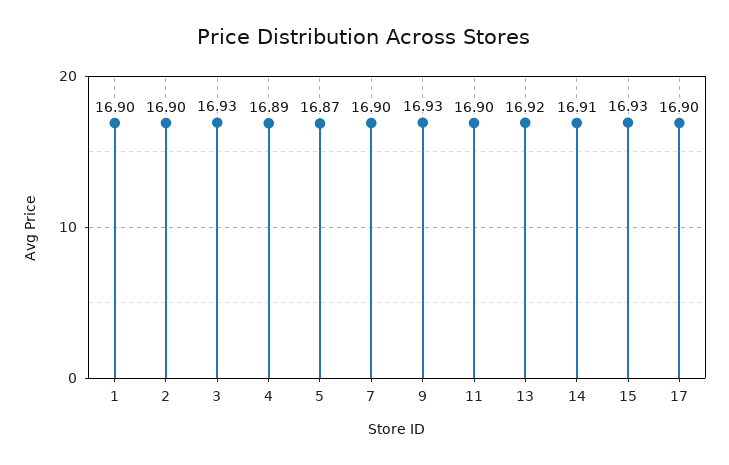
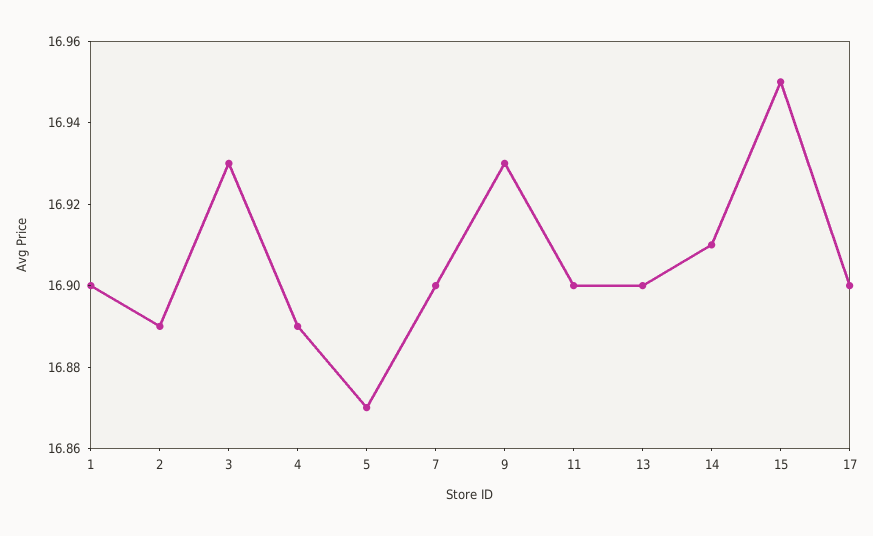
2: 16.9 -> 16.89
13: 16.92 -> 16.9
15: 16.93 -> 16.95

